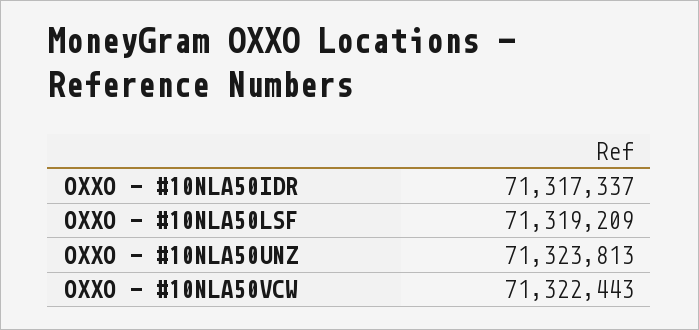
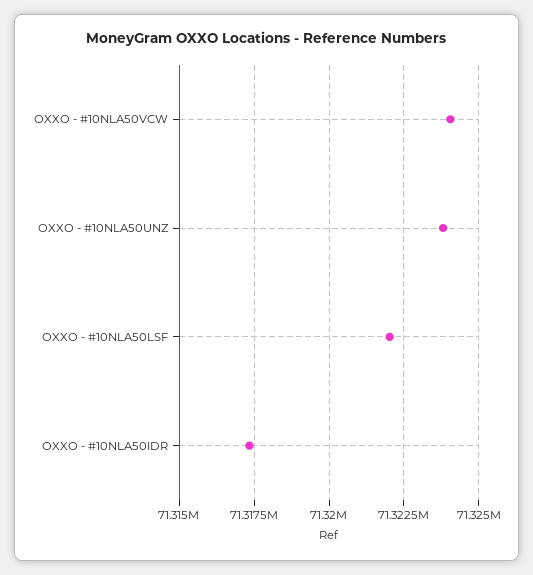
OXXO - #10NLA50LSF: 71319209 -> 71322000
OXXO - #10NLA50VCW: 71322443 -> 71324000

